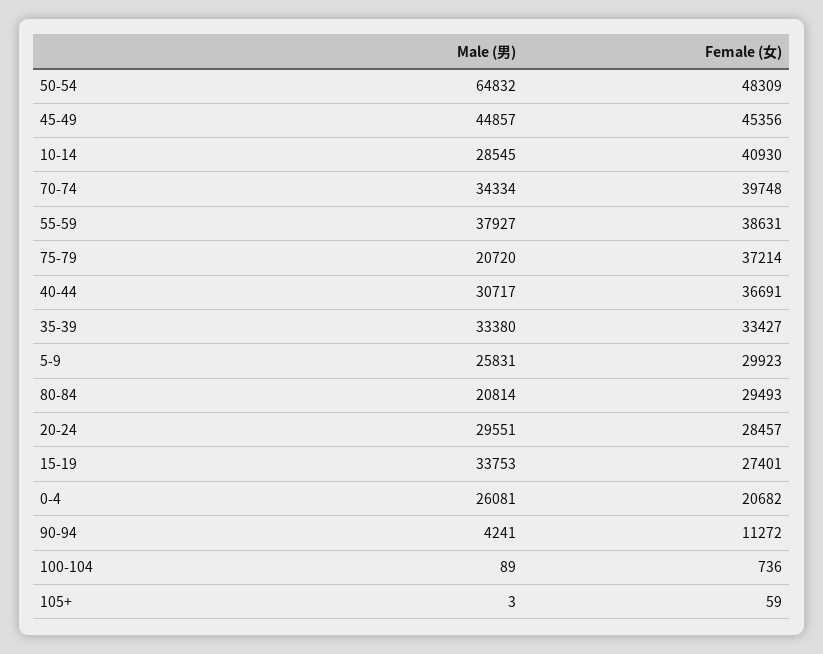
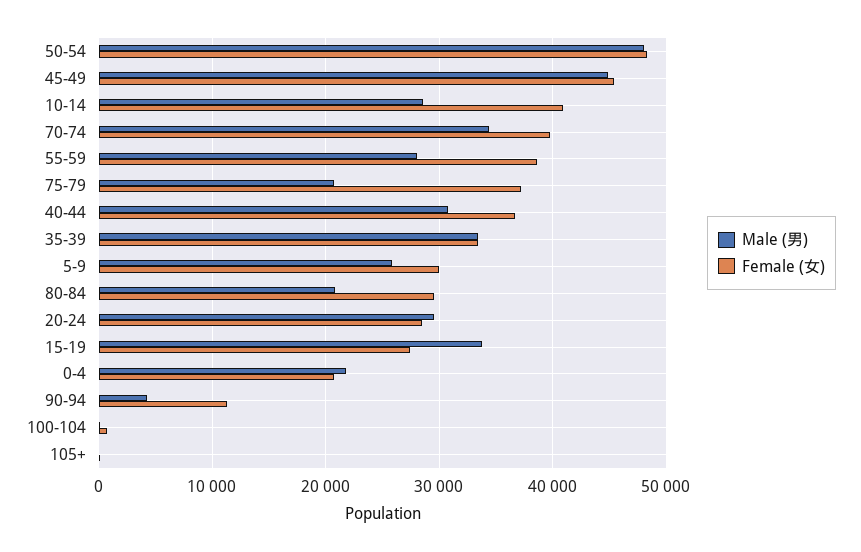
Male (男), 50-54: 64832 -> 48000
Male (男), 55-59: 37927 -> 28000
Male (男), 0-4: 26081 -> 22000

